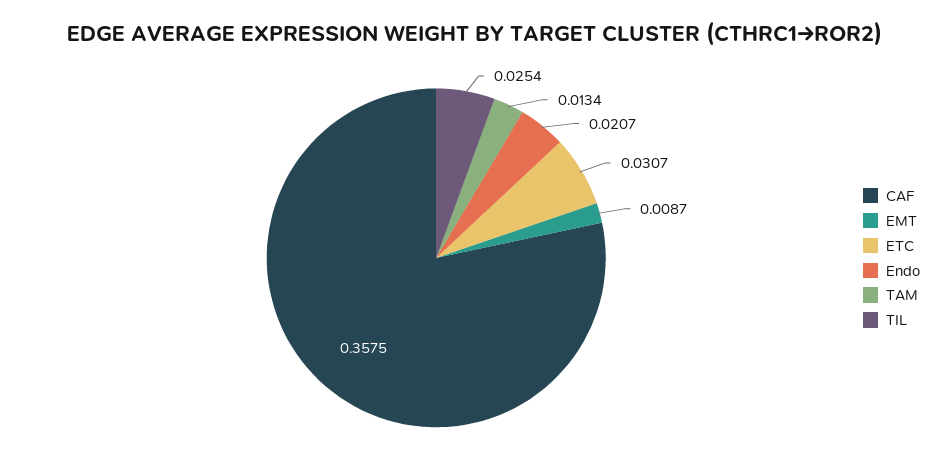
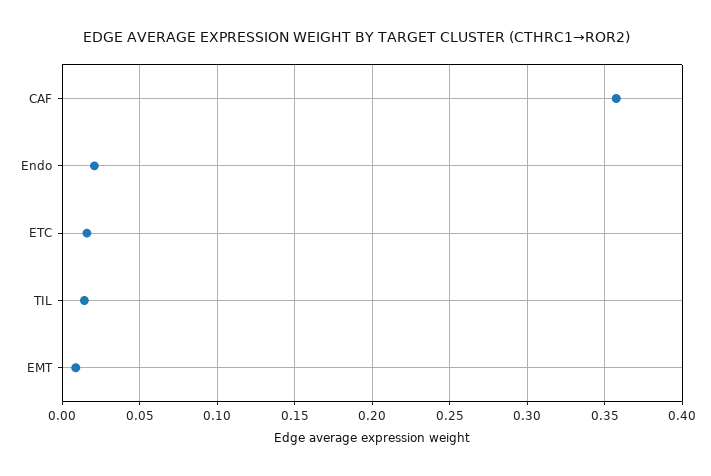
ETC: 0.0307 -> 0.015
TAM: 0.0134 -> none
TIL: 0.0254 -> 0.015

